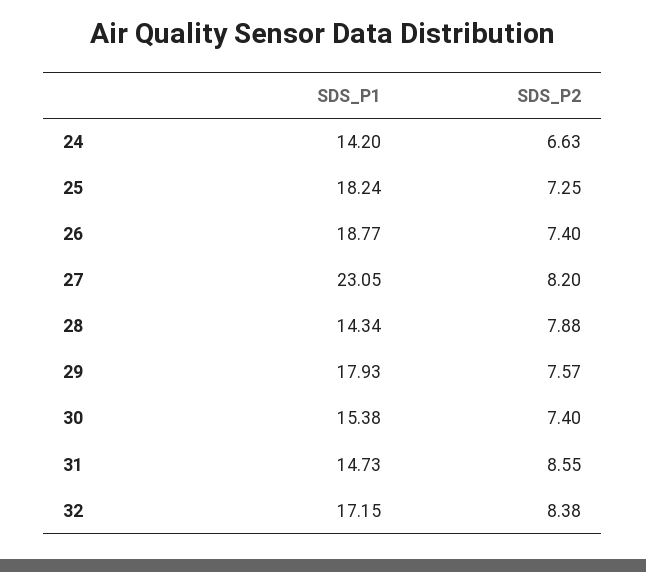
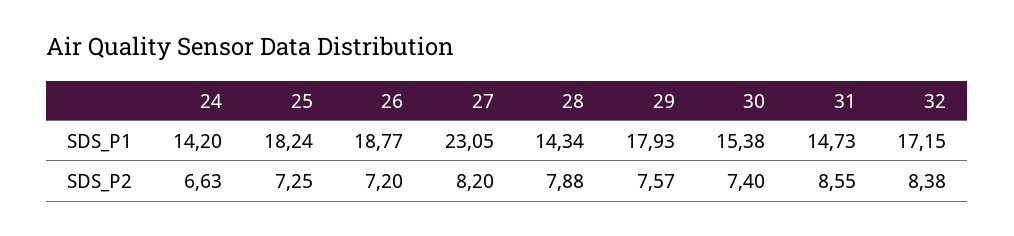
SDS_P2, 26: 7.4 -> 7.2

